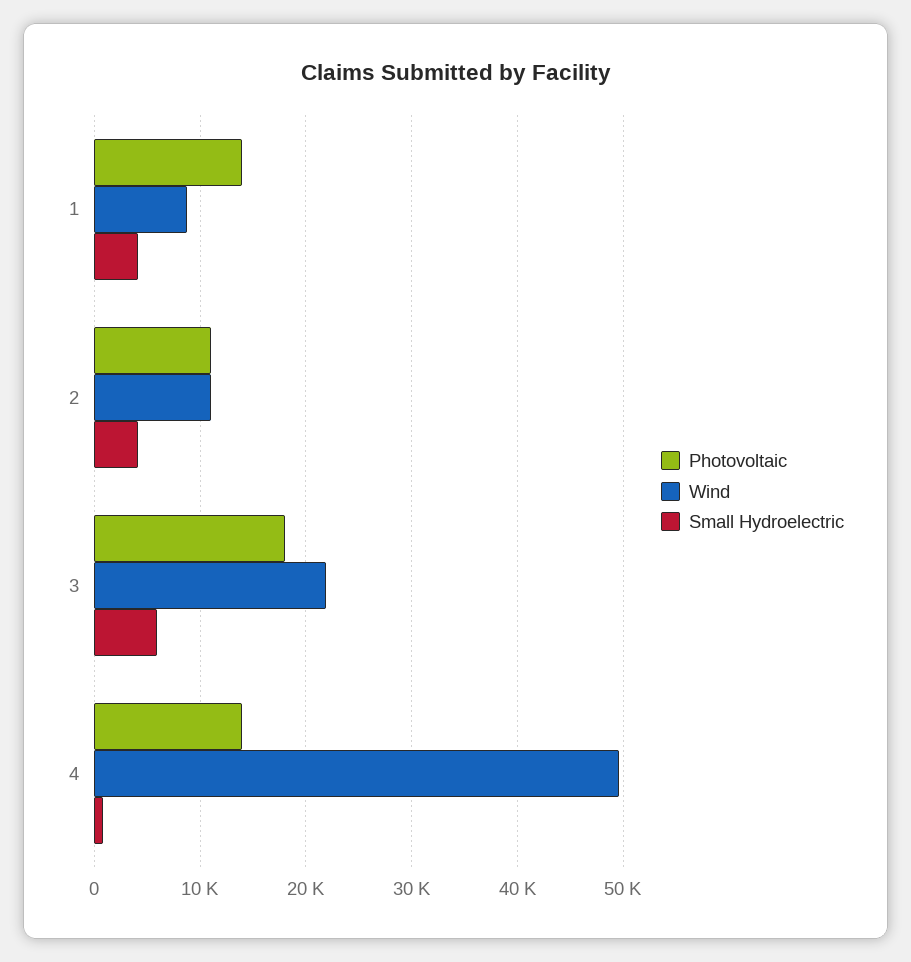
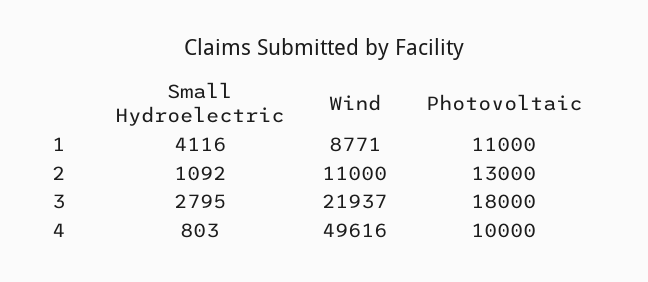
Photovoltaic, 1: 14000 -> 11000
Photovoltaic, 2: 11000 -> 13000
Small Hydroelectric, 2: 4000 -> 1092
Small Hydroelectric, 3: 6000 -> 2795
Photovoltaic, 4: 14000 -> 10000

